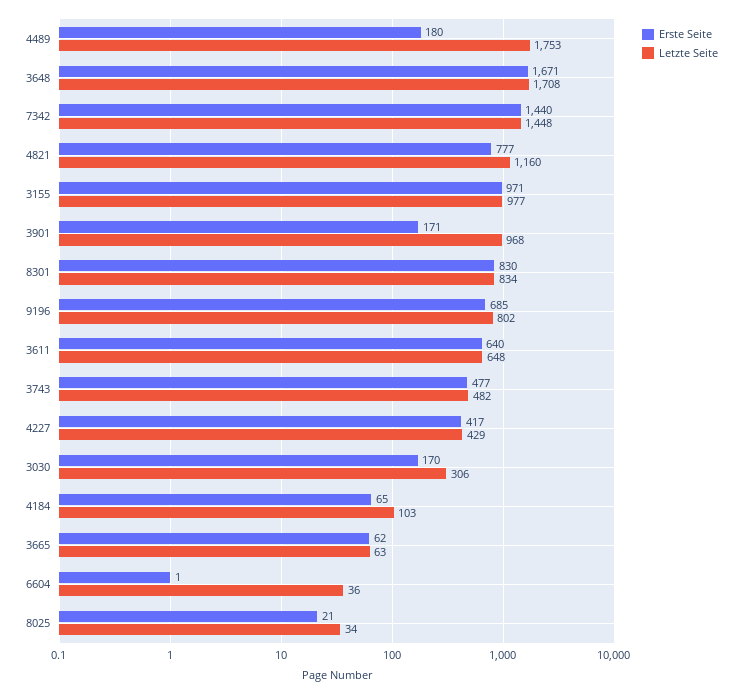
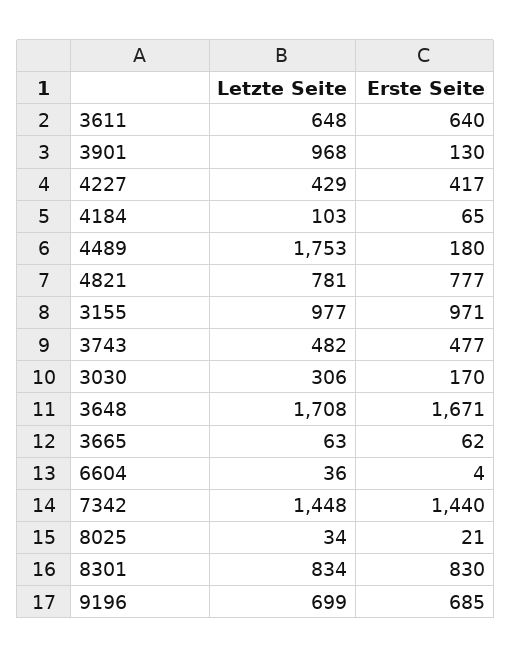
Letzte Seite, 4821: 1160 -> 781
Erste Seite, 3901: 171 -> 130
Letzte Seite, 9196: 802 -> 699
Erste Seite, 6604: 1 -> 4

